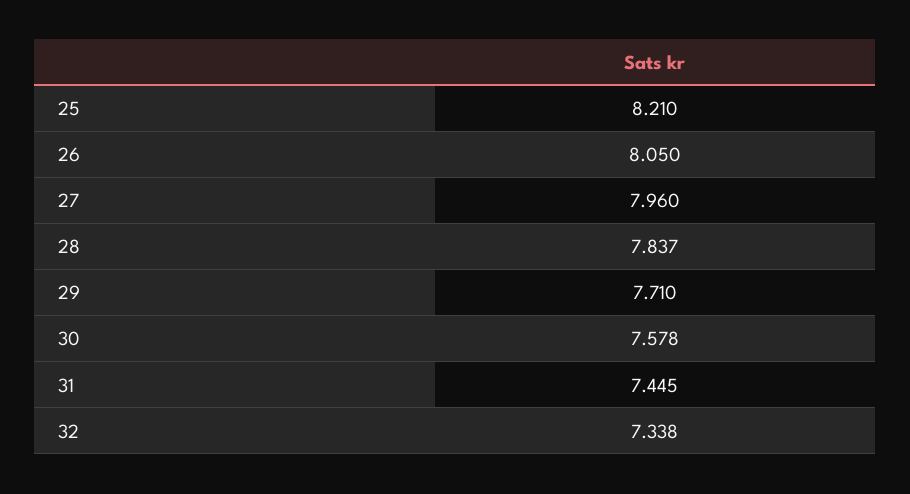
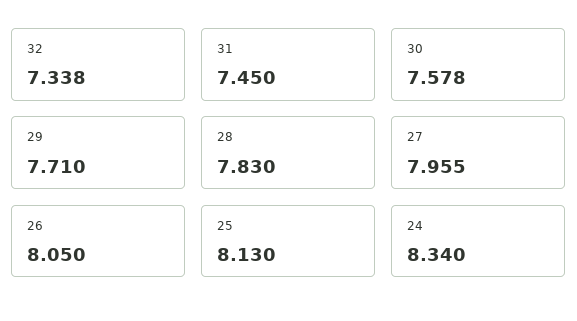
25: 8.21 -> 8.13
27: 7.96 -> 7.955
28: 7.837 -> 7.83
31: 7.445 -> 7.45
24: none -> 8.34

